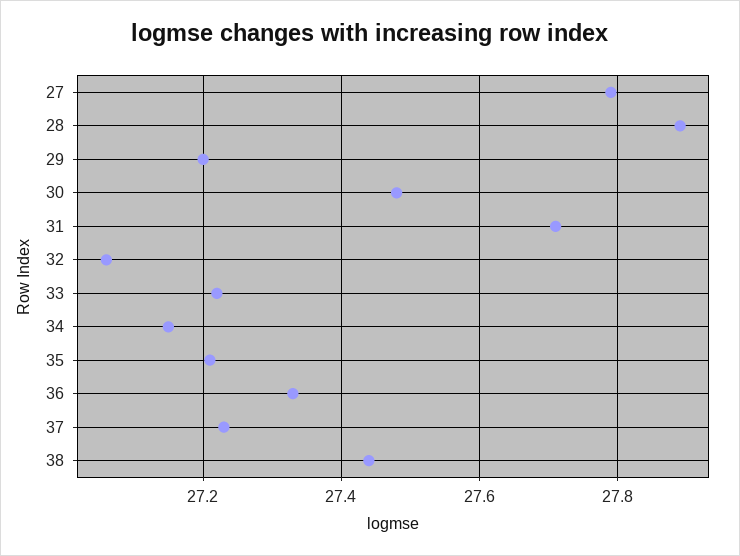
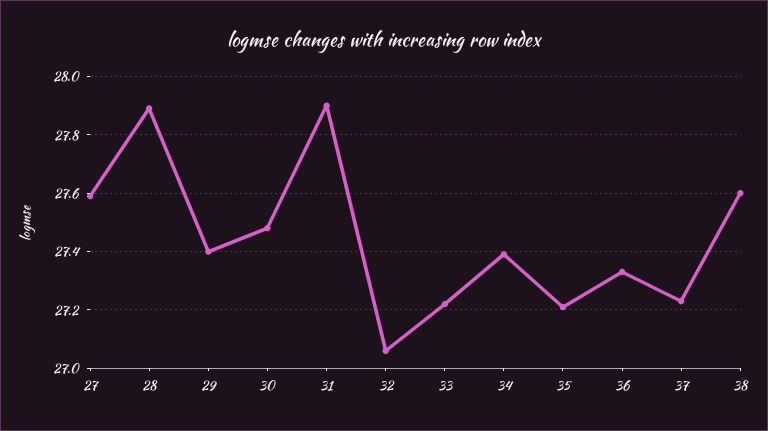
27: 27.8 -> 27.6
29: 27.2 -> 27.4
31: 27.7 -> 27.9
34: 27.15 -> 27.4
38: 27.45 -> 27.6

